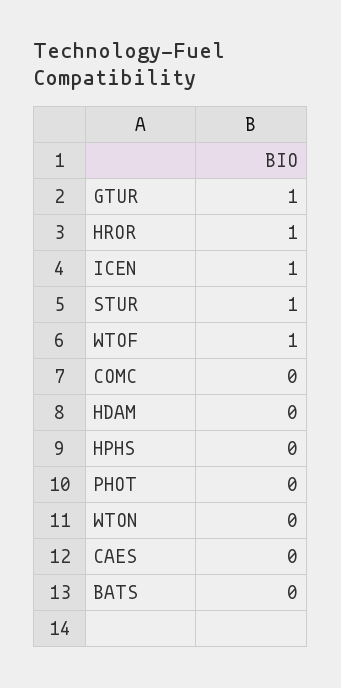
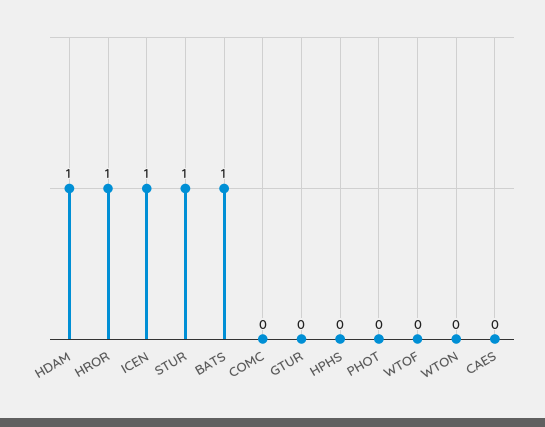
GTUR: 1 -> 0
WTOF: 1 -> 0
HDAM: 0 -> 1
BATS: 0 -> 1

